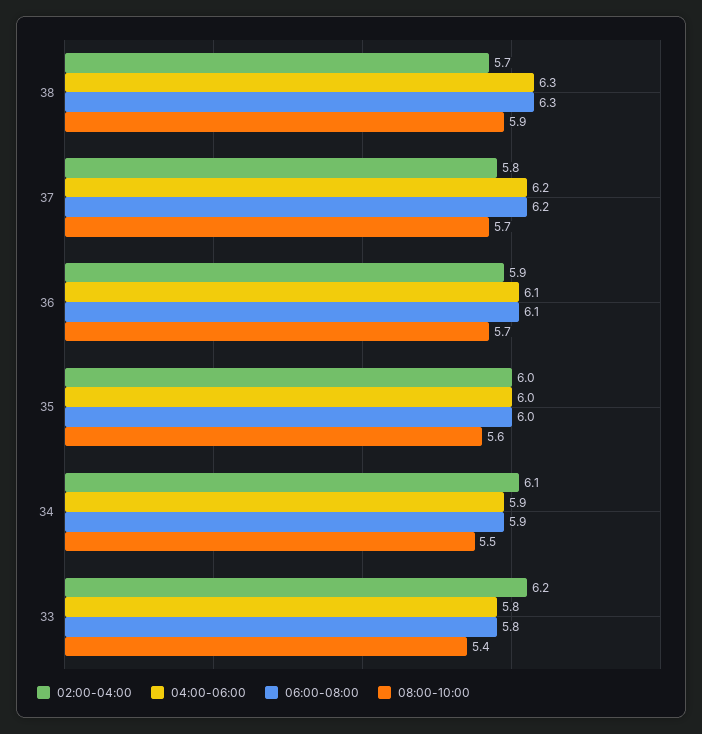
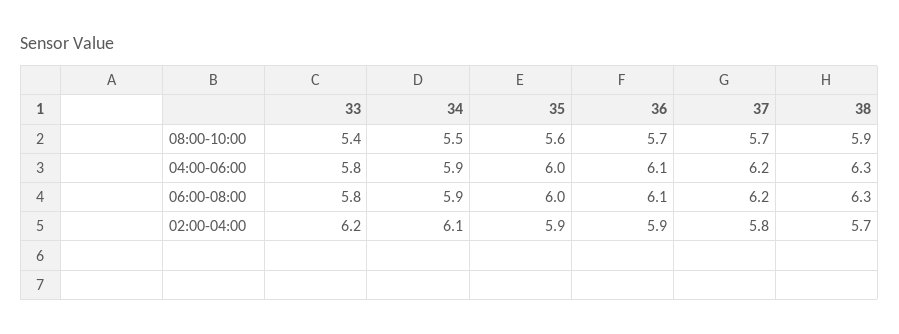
02:00-04:00, 35: 6 -> 5.9

